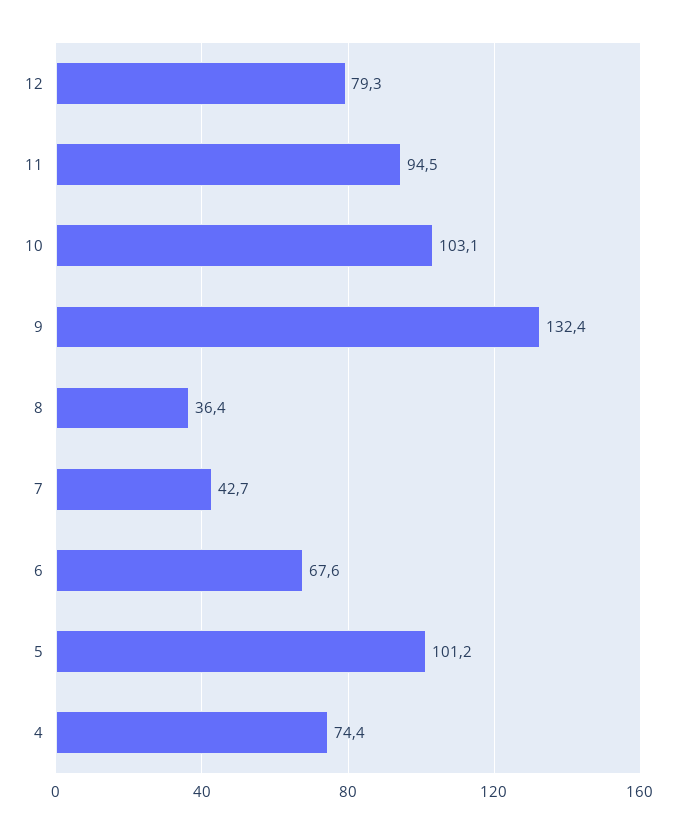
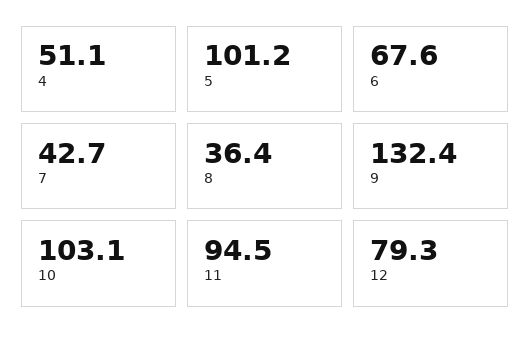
4: 74.4 -> 51.1

